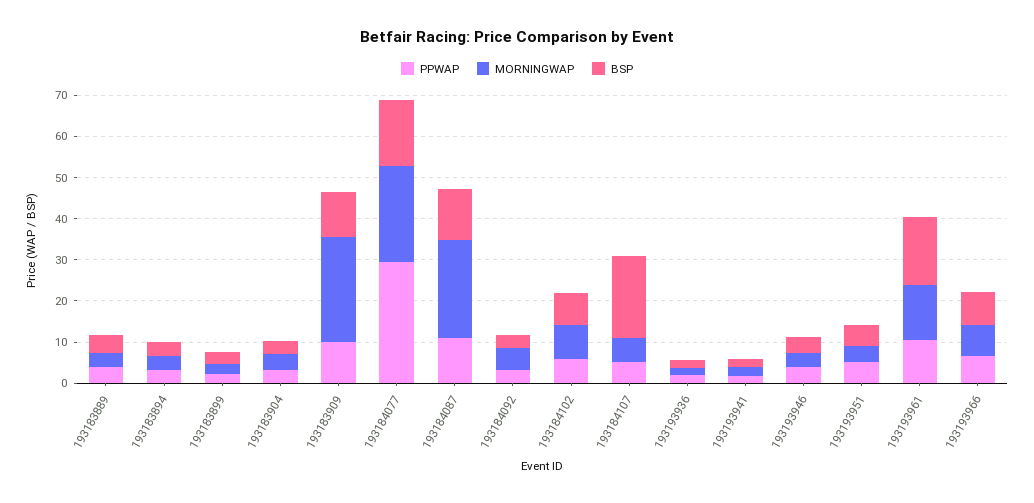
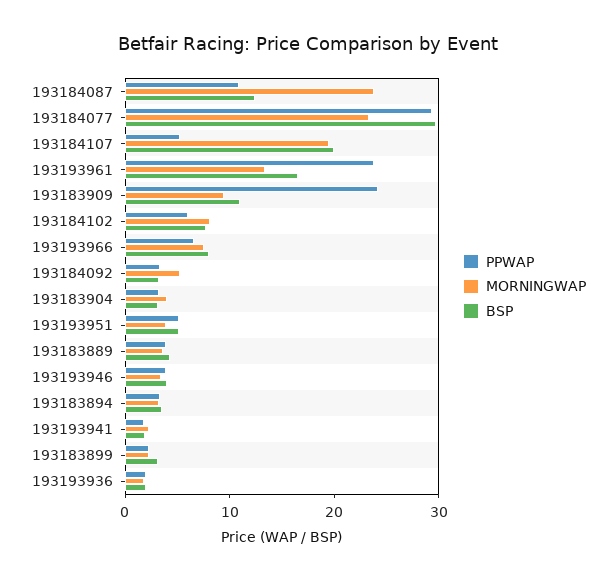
PPWAP, 193183909: 10 -> 24
MORNINGWAP, 193183909: 26 -> 10
BSP, 193184077: 16 -> 30
MORNINGWAP, 193184107: 6 -> 20
PPWAP, 193193961: 10 -> 24

